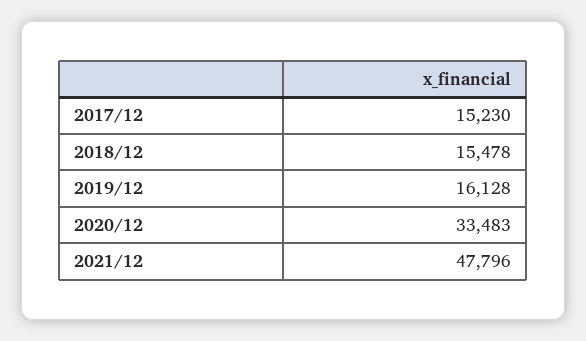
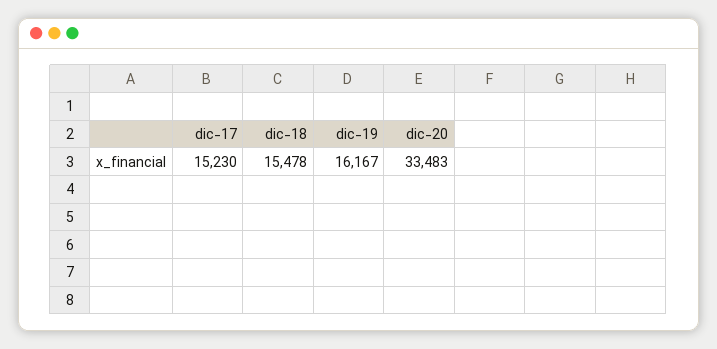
2019/12: 16128 -> 16167
2021/12: 47796 -> none

